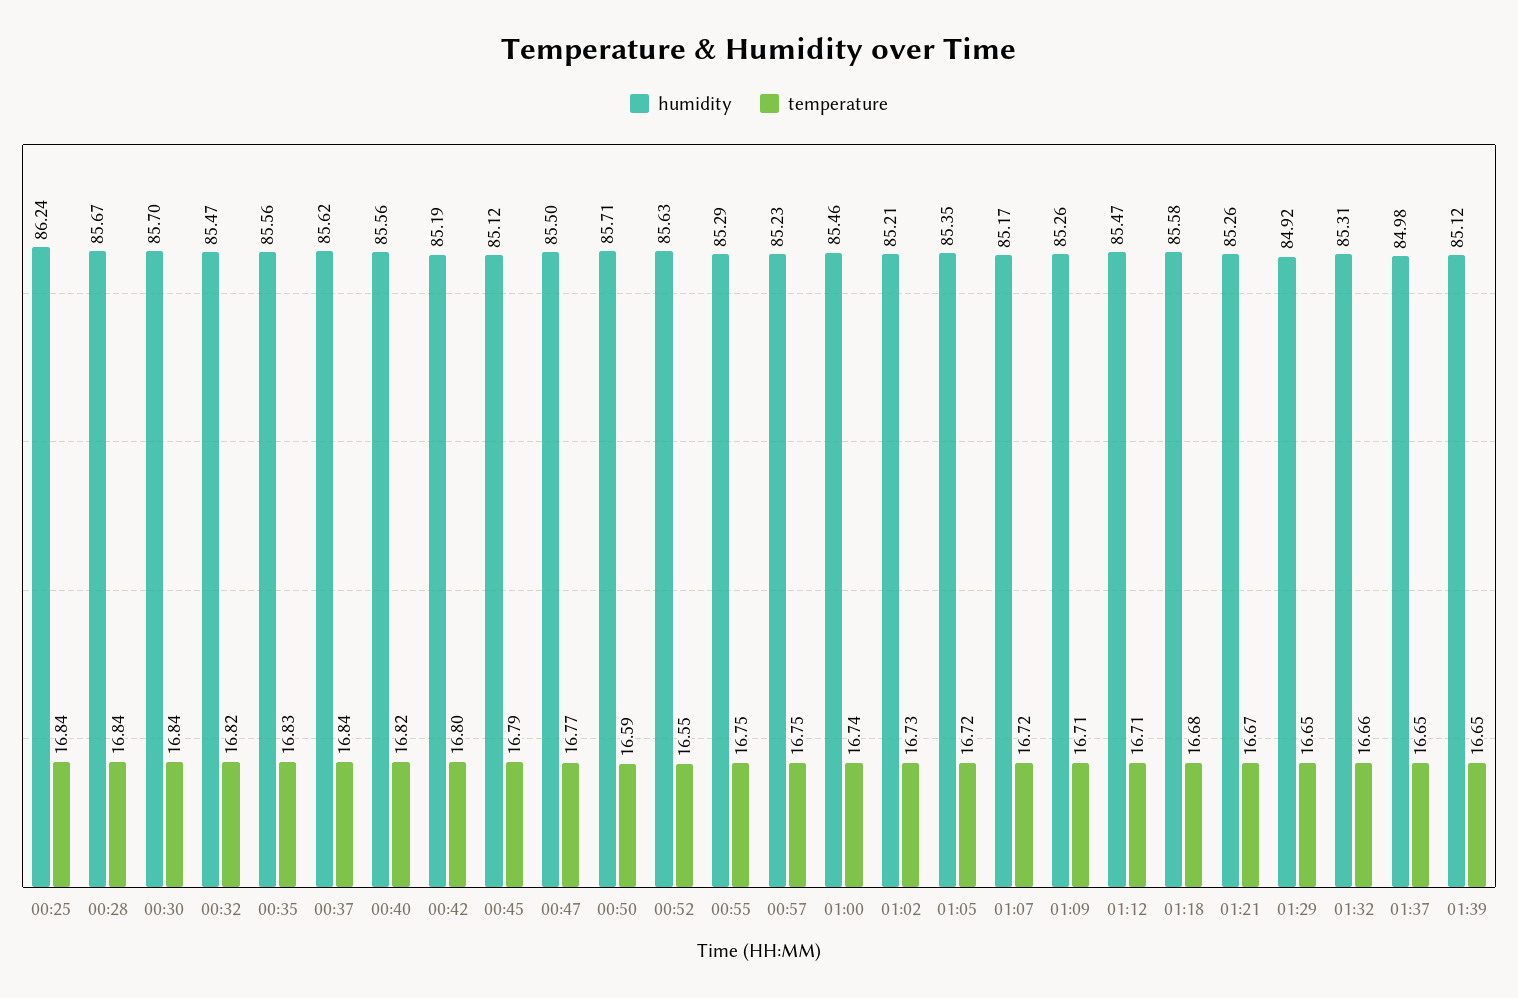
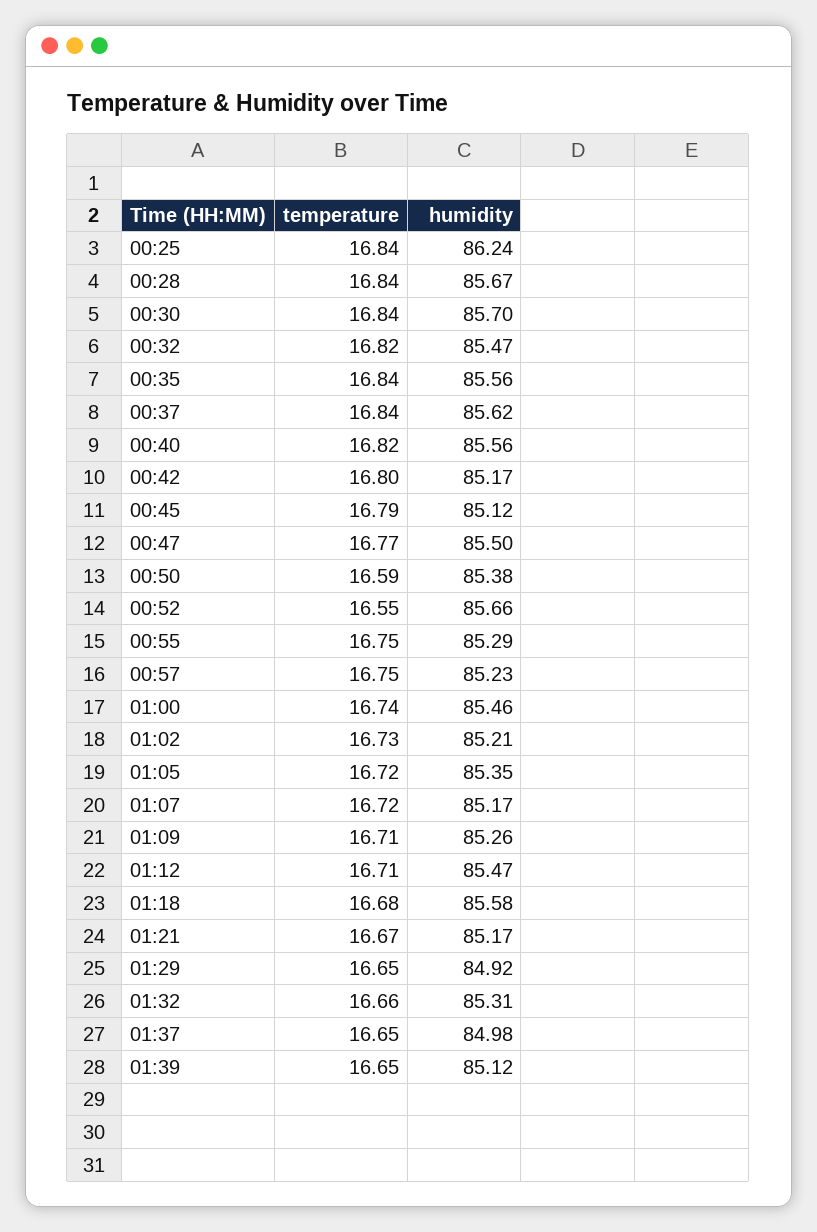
temperature, 00:35: 16.83 -> 16.84
humidity, 00:42: 85.19 -> 85.17
humidity, 00:50: 85.71 -> 85.38
humidity, 00:52: 85.63 -> 85.66
humidity, 01:21: 85.26 -> 85.17

